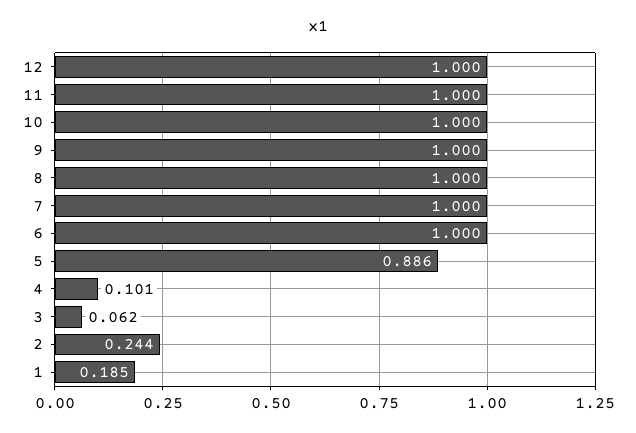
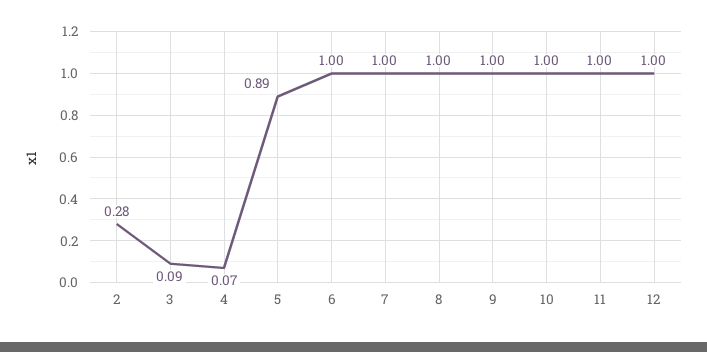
4: 0.101 -> 0.07
3: 0.062 -> 0.09
2: 0.244 -> 0.28
1: 0.185 -> none

